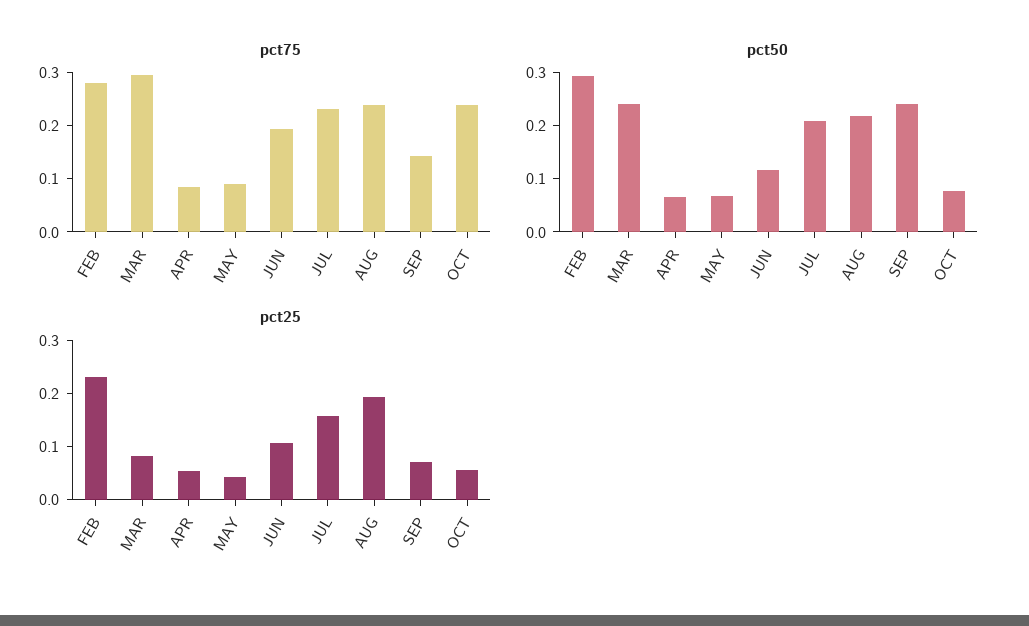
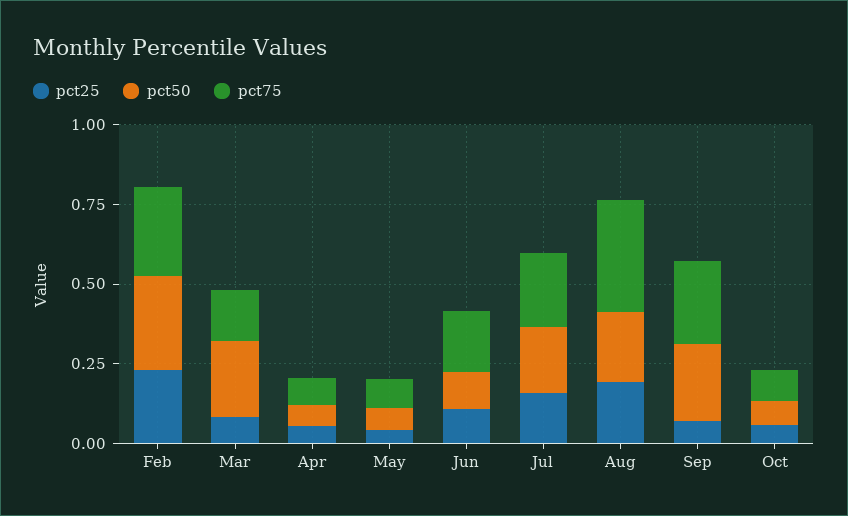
pct75, MAR: 0.3 -> 0.15
pct75, AUG: 0.24 -> 0.35
pct75, SEP: 0.14 -> 0.25
pct75, OCT: 0.24 -> 0.1

